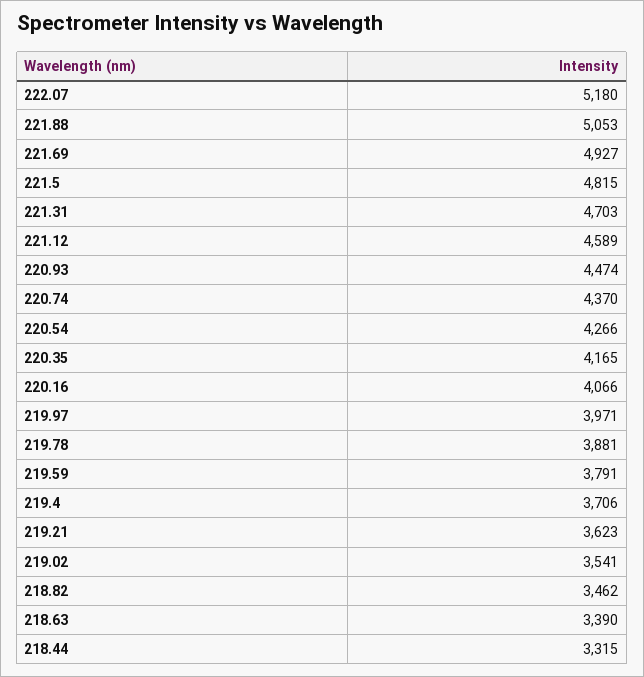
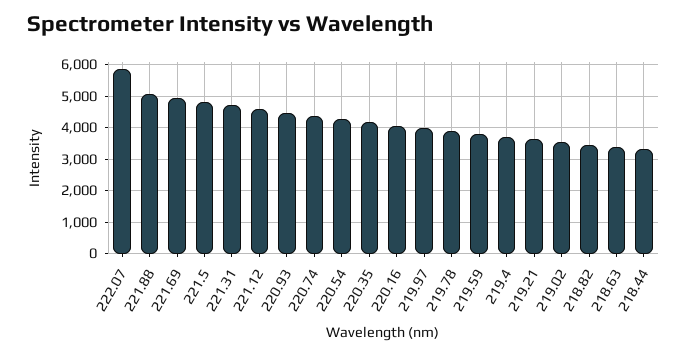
222.07: 5180 -> 5800

